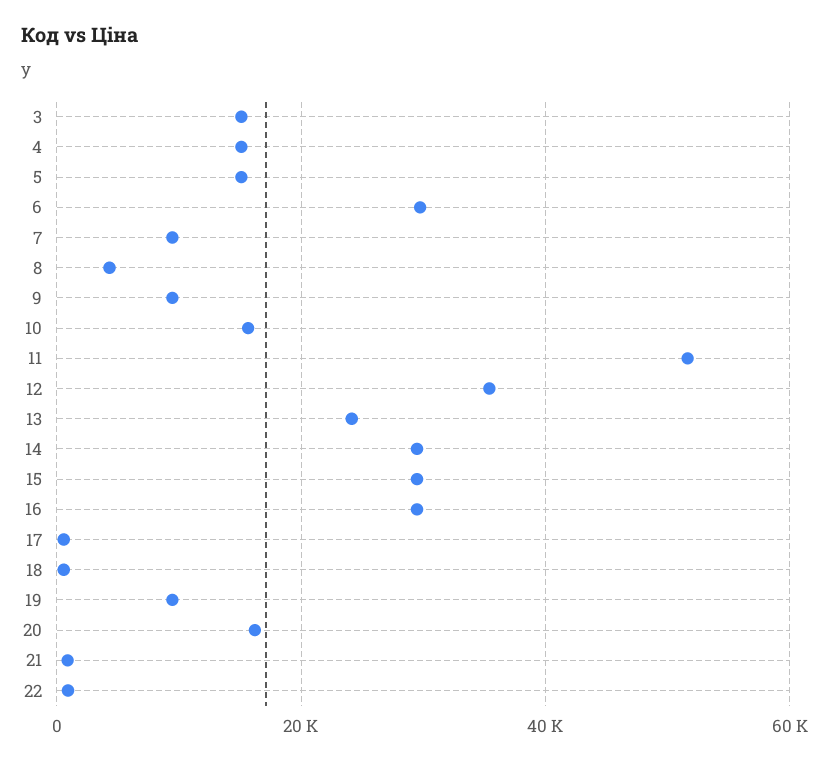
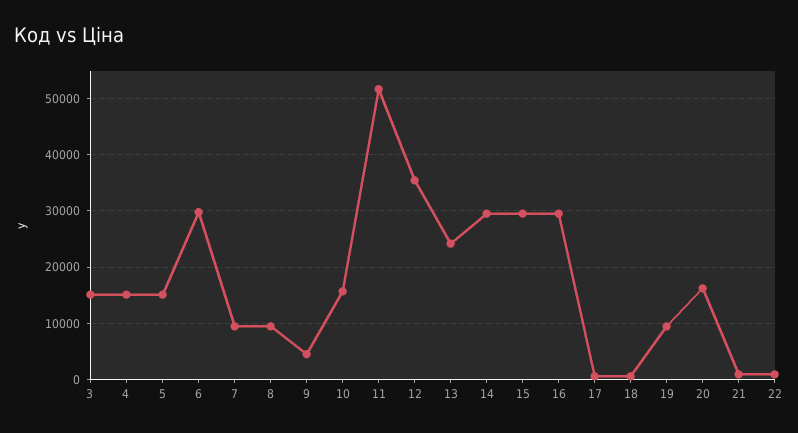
8: 4000 -> 10000
9: 10000 -> 4000

